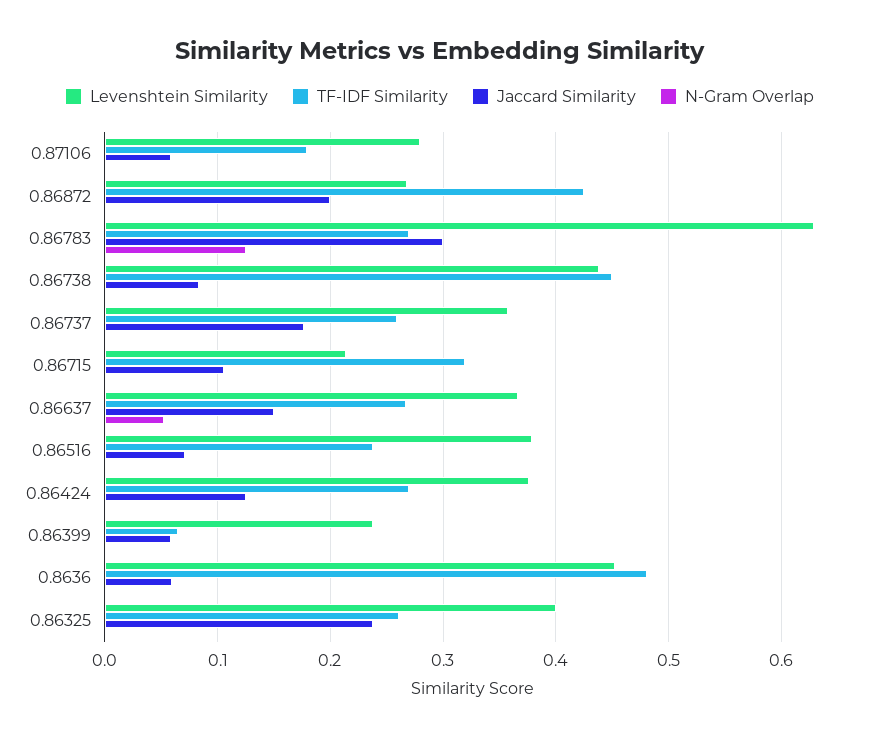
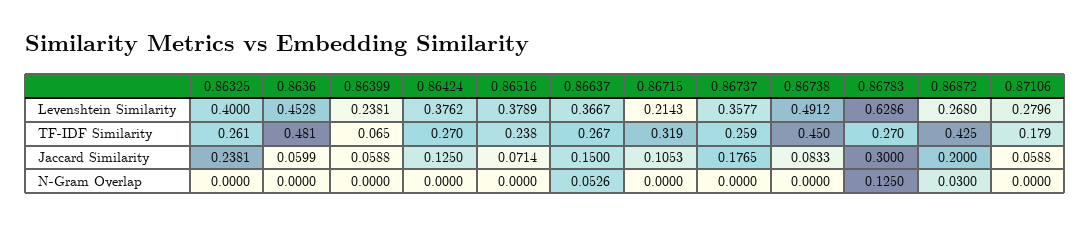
N-Gram Overlap, 0.86872: 0 -> 0.03
Levenshtein Similarity, 0.86738: 0.44 -> 0.4912

